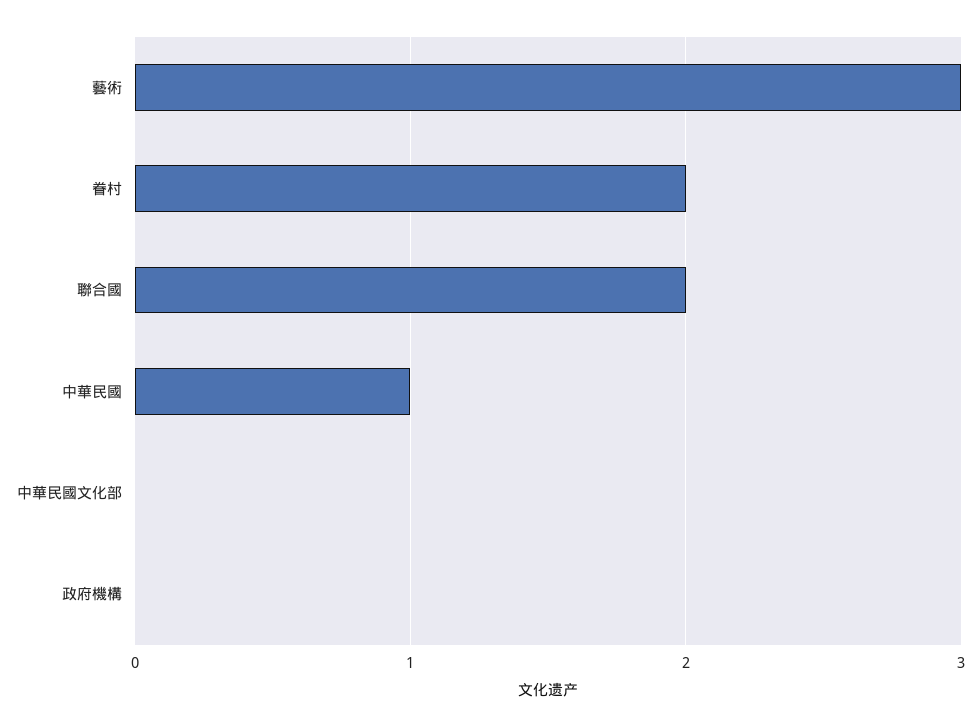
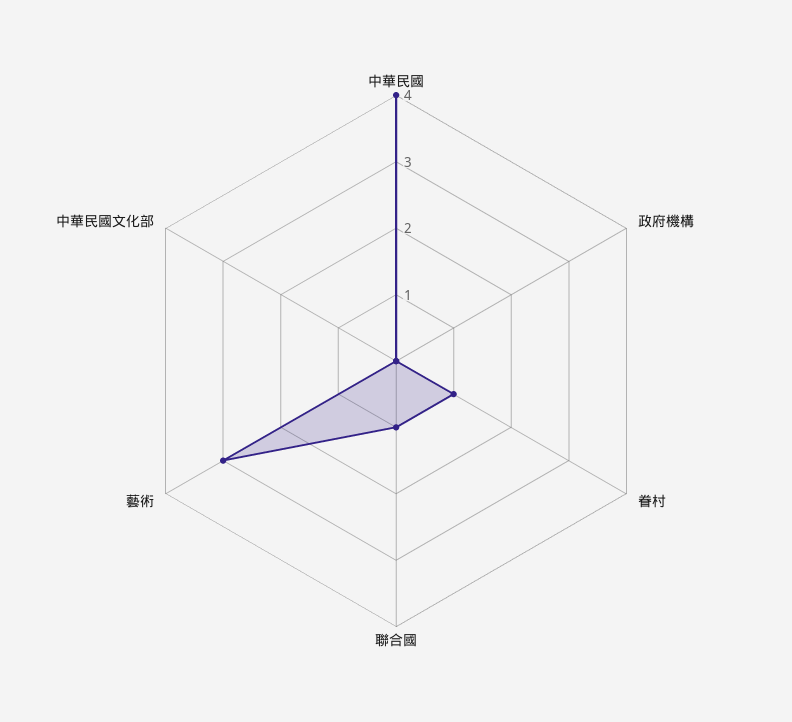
眷村: 2 -> 1
聯合國: 2 -> 1
中華民國: 1 -> 4

